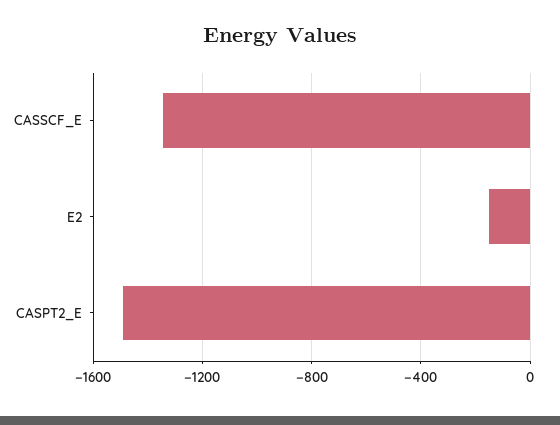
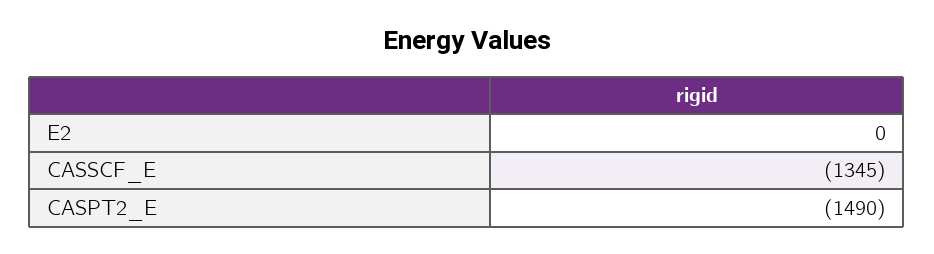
E2: -150 -> 0

